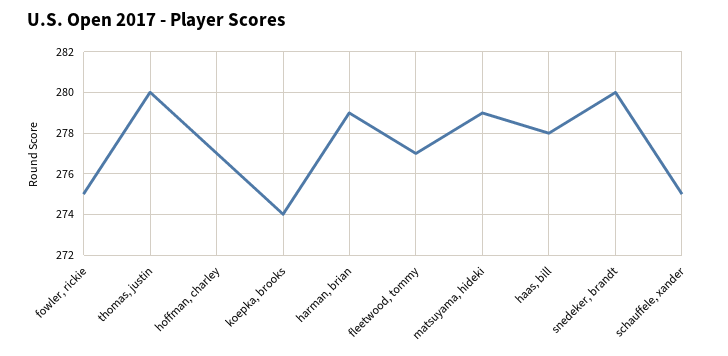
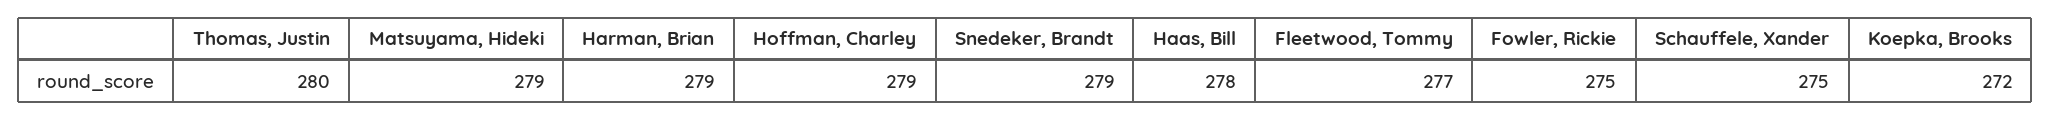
hoffman, charley: 277 -> 279
koepka, brooks: 274 -> 272
snedeker, brandt: 280 -> 279

